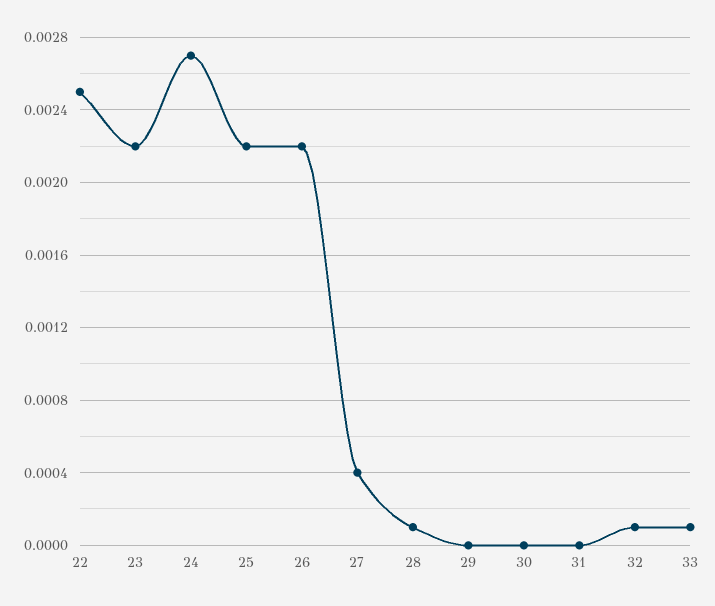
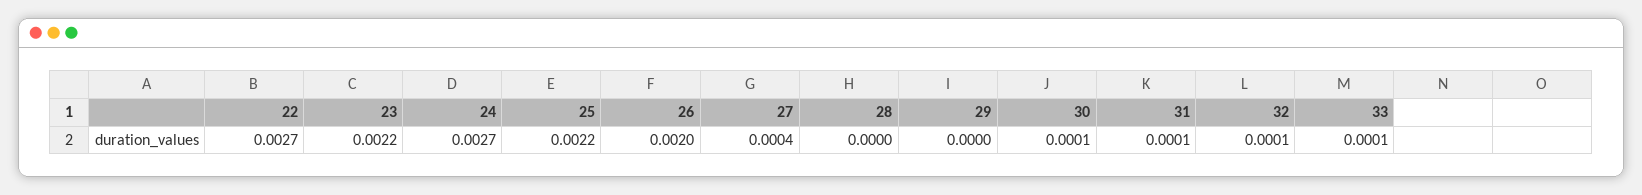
22: 0.0025 -> 0.0027
26: 0.0022 -> 0.002
28: 0.0001 -> 0
30: 0 -> 0.0001
31: 0 -> 0.0001

